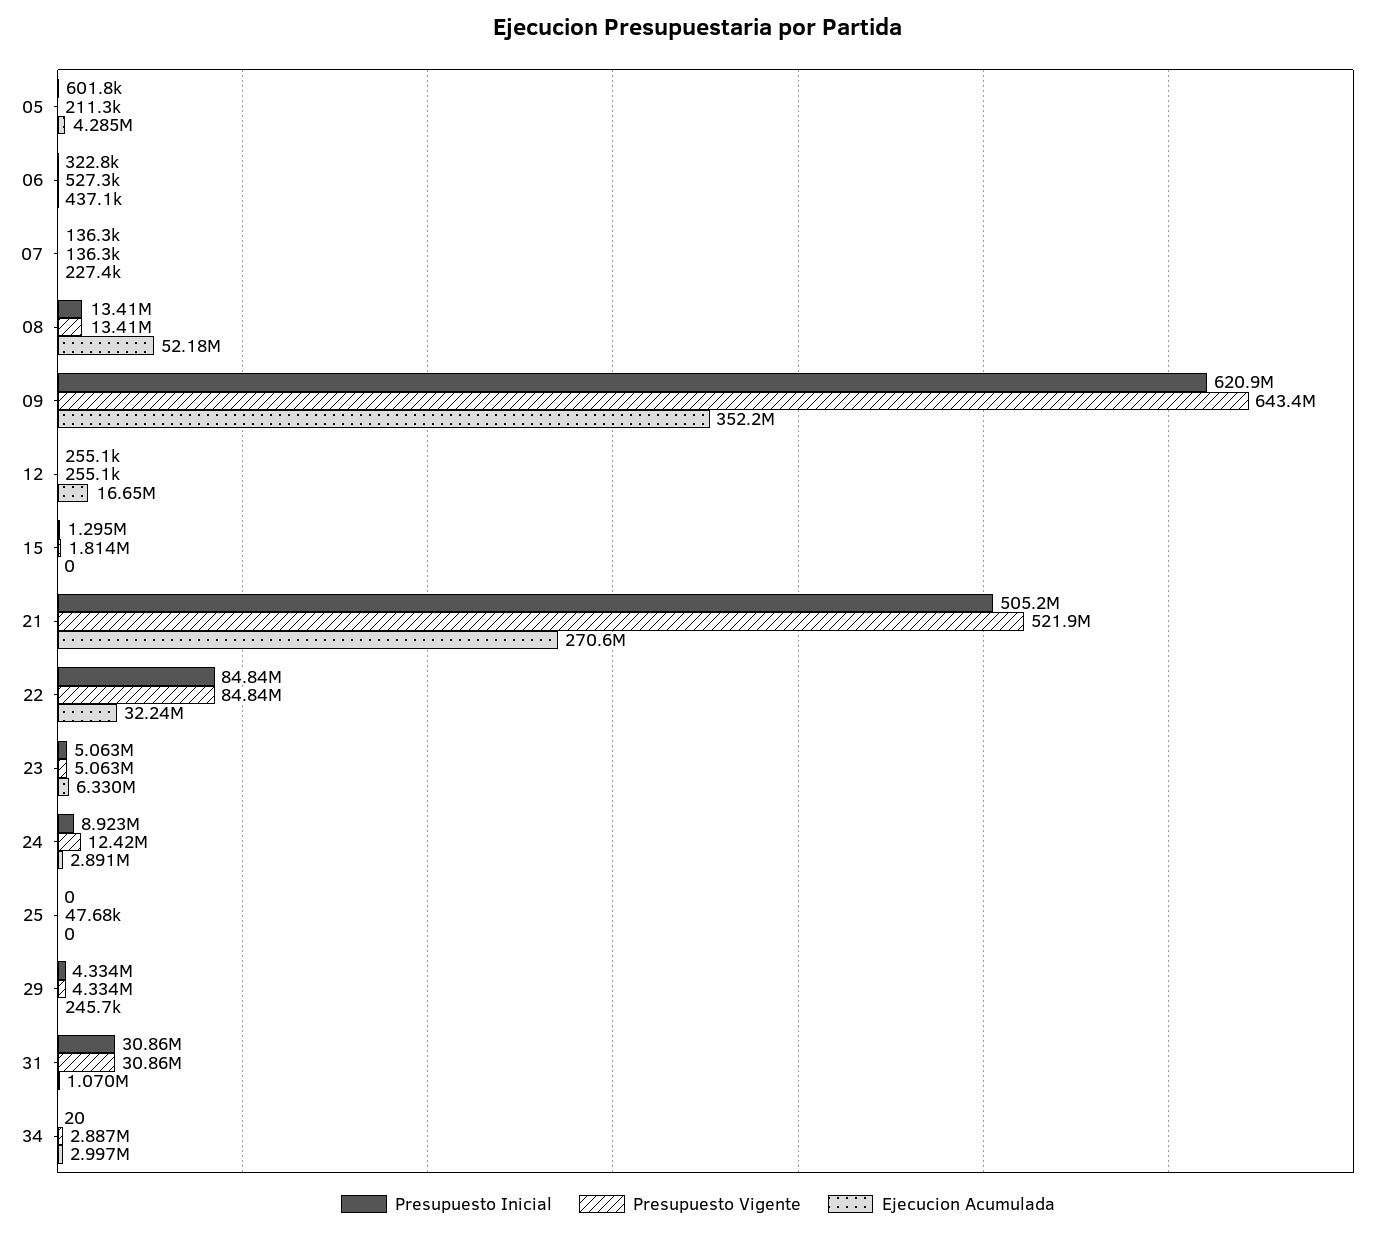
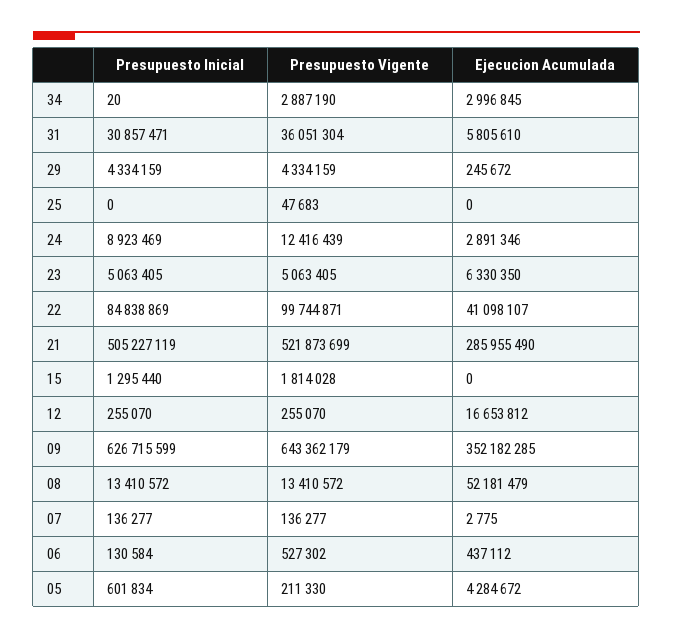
Presupuesto Inicial, 06: 322800 -> 130584
Ejecucion Acumulada, 07: 227400 -> 2775
Presupuesto Inicial, 09: 620900000 -> 626715599
Ejecucion Acumulada, 21: 270600000 -> 285955490
Presupuesto Vigente, 22: 84840000 -> 99744871
Ejecucion Acumulada, 22: 32240000 -> 41098107
Presupuesto Vigente, 31: 30860000 -> 36051304
Ejecucion Acumulada, 31: 1070000 -> 5805610

